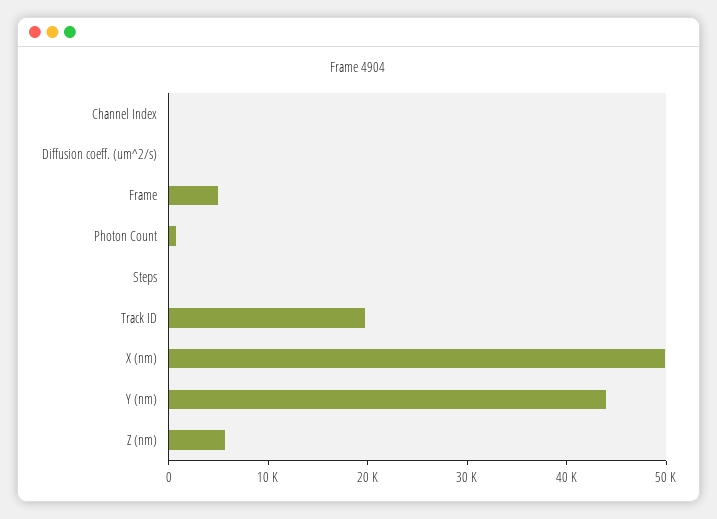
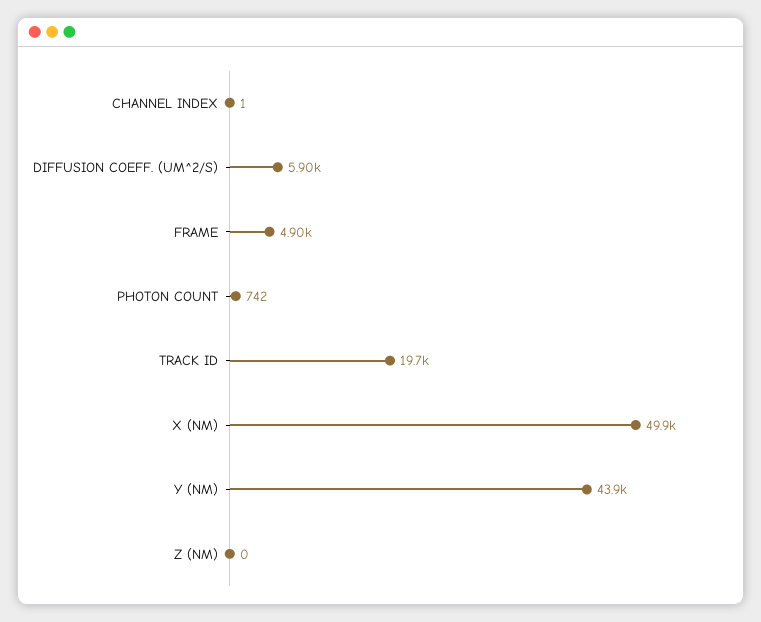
Diffusion coeff. (um^2/s): 0 -> 5900
Steps: 0 -> none
Z (nm): 6000 -> 0

